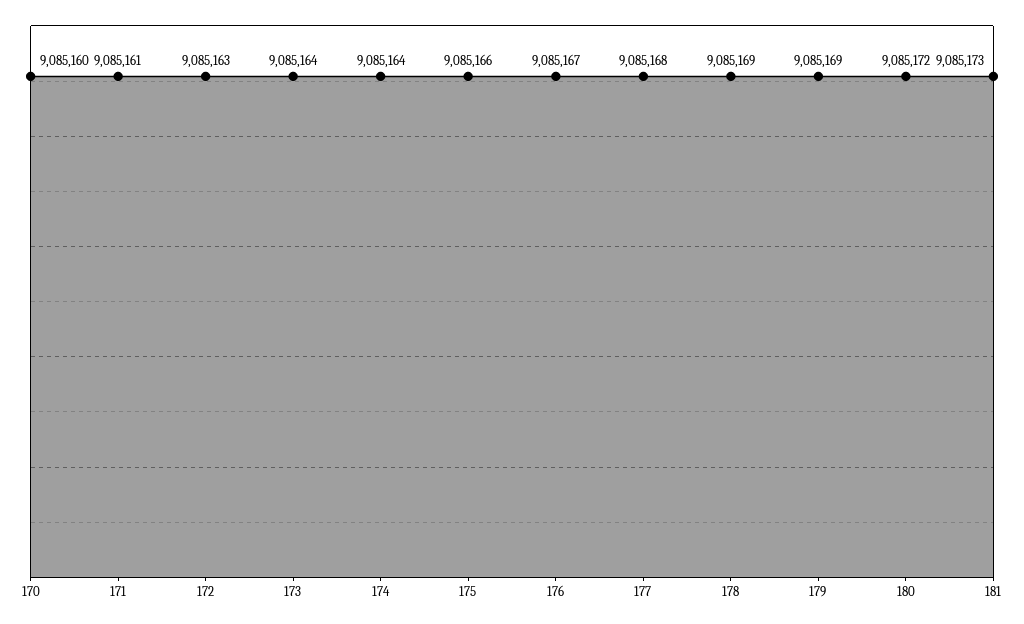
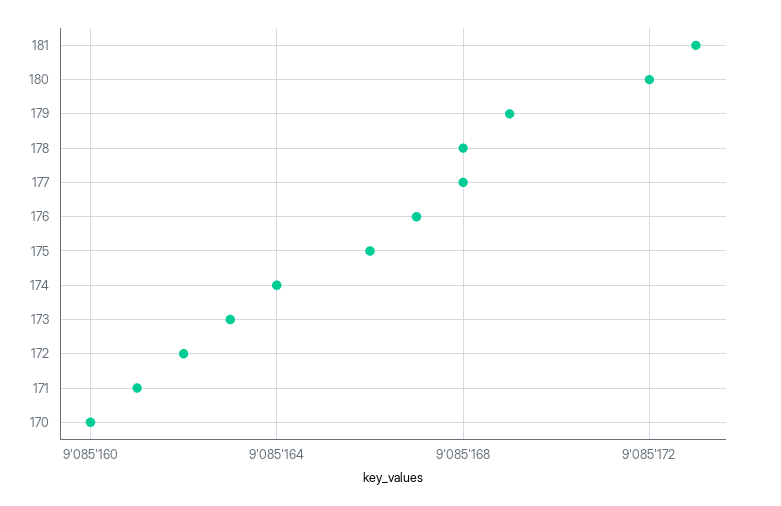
172: 9085163 -> 9085162
173: 9085164 -> 9085163
178: 9085169 -> 9085168

